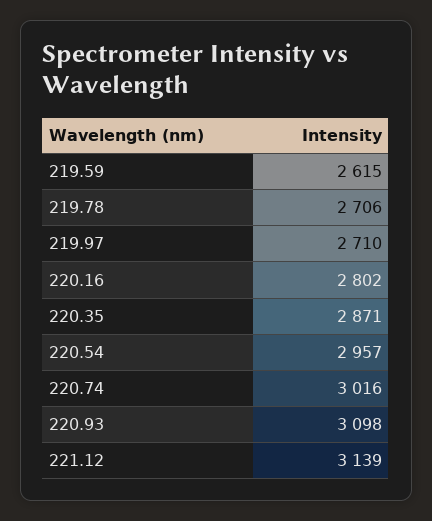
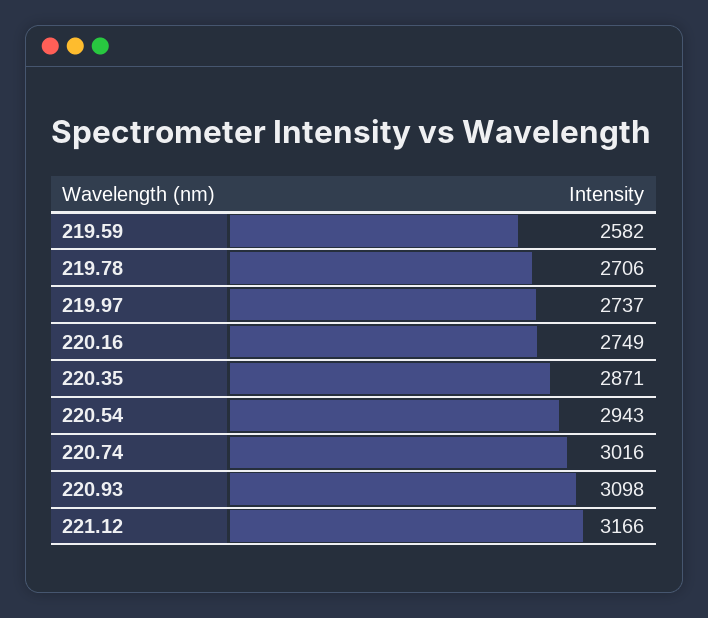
219.59: 2615 -> 2582
219.97: 2710 -> 2737
220.16: 2802 -> 2749
220.54: 2957 -> 2943
221.12: 3139 -> 3166

